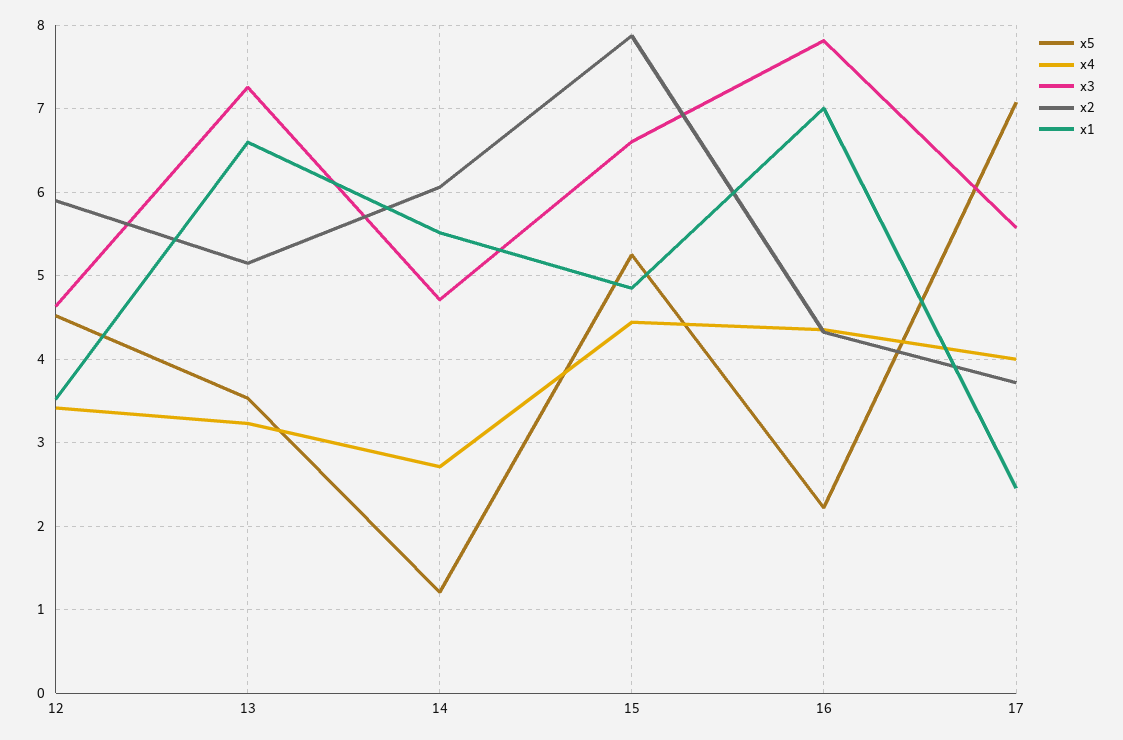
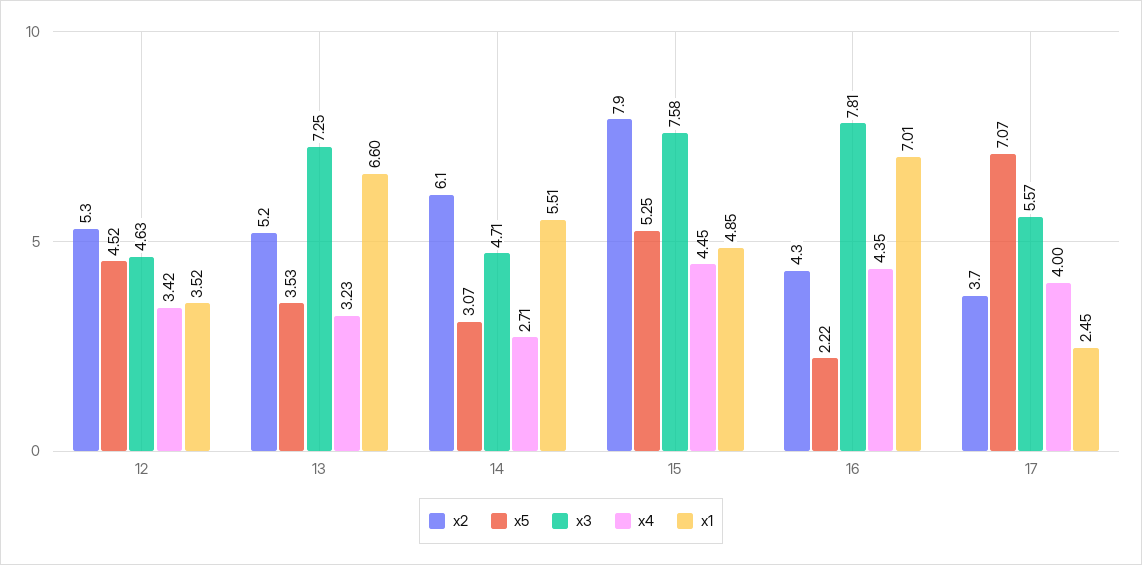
x2, 12: 5.9 -> 5.3
x5, 14: 1.2 -> 3.07
x3, 15: 6.6 -> 7.58

